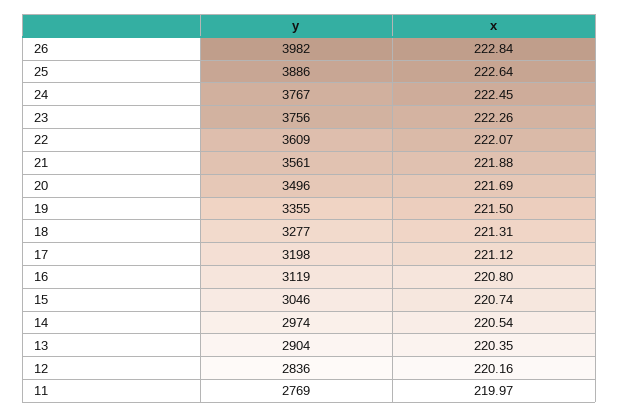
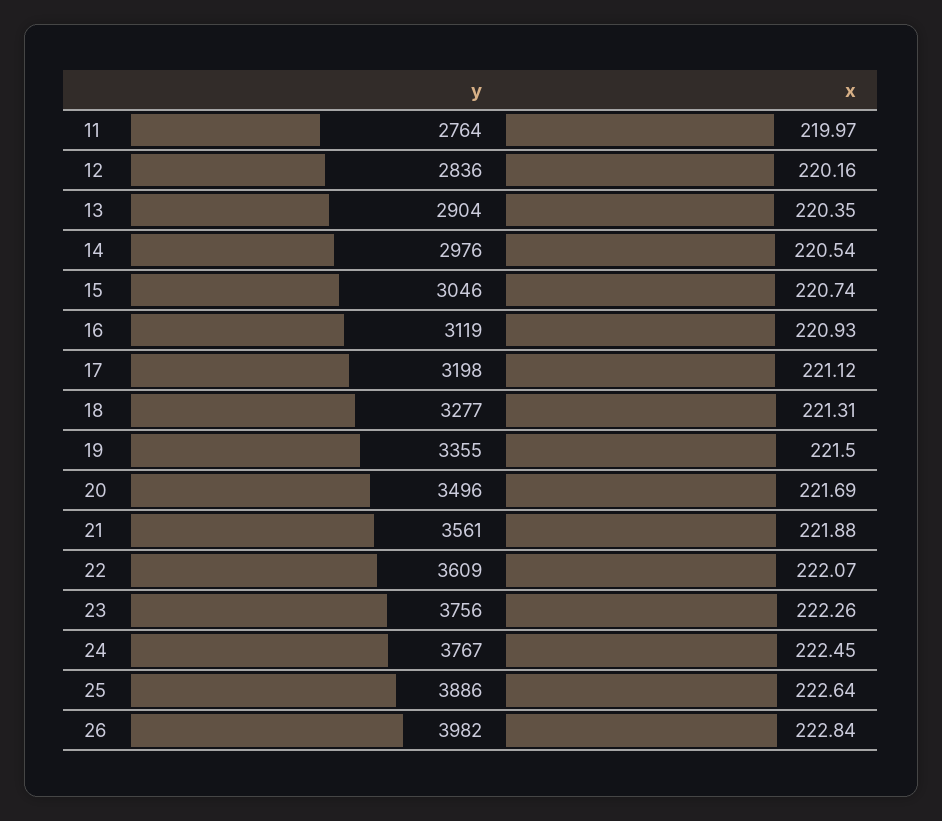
x, 16: 220.8 -> 220.93
y, 14: 2974 -> 2976
y, 11: 2769 -> 2764

